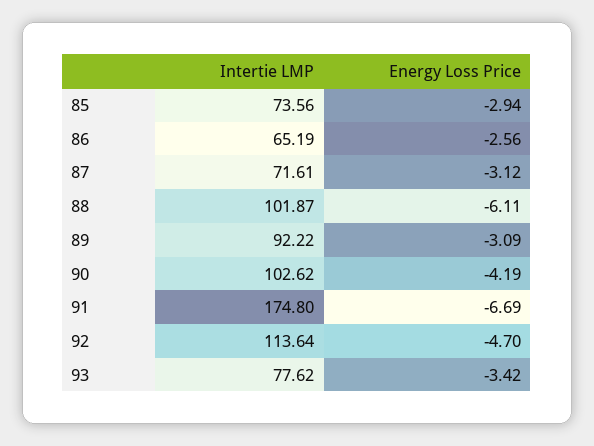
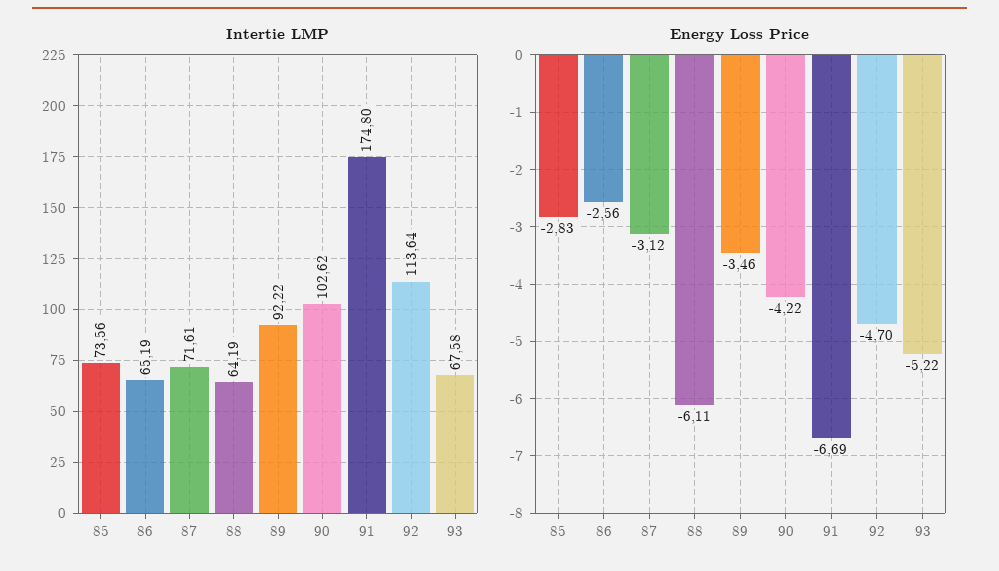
Energy Loss Price, 85: -2.94 -> -2.83
Intertie LMP, 88: 101.87 -> 64.19
Energy Loss Price, 89: -3.09 -> -3.46
Energy Loss Price, 90: -4.19 -> -4.22
Intertie LMP, 93: 77.62 -> 67.58
Energy Loss Price, 93: -3.42 -> -5.22

